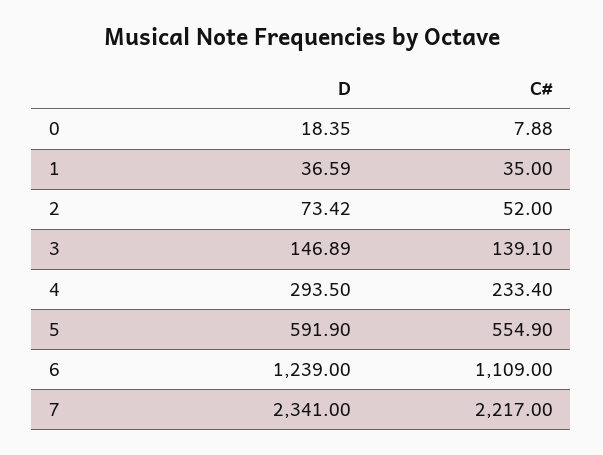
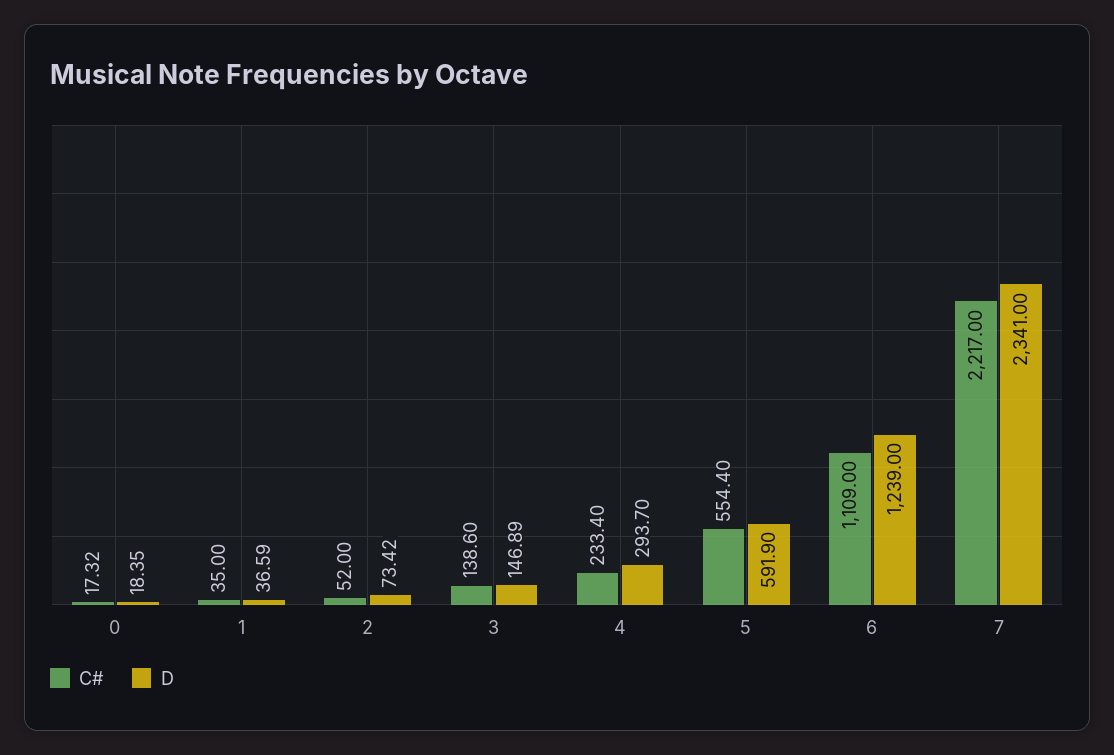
C#, 0: 7.88 -> 17.32
C#, 3: 139.1 -> 138.6
D, 4: 293.5 -> 293.7
C#, 5: 554.9 -> 554.4

